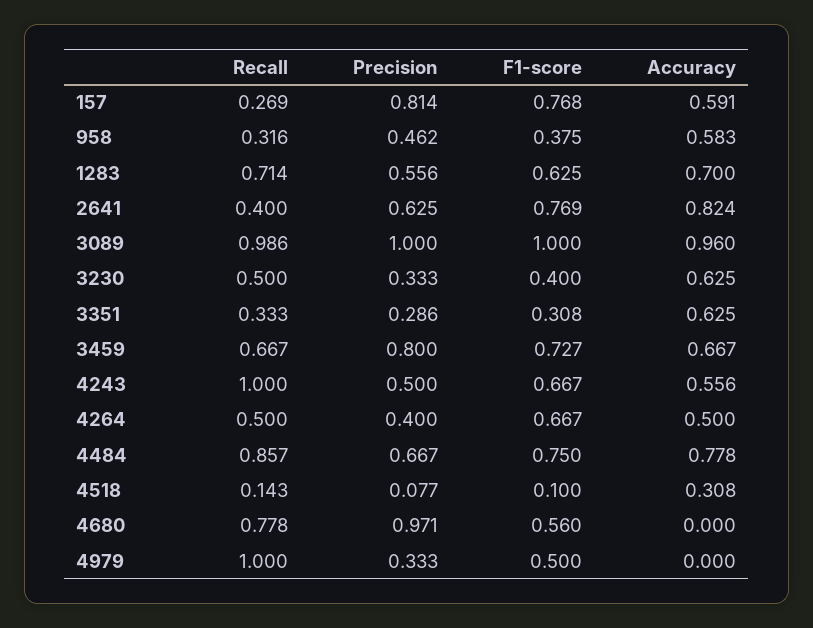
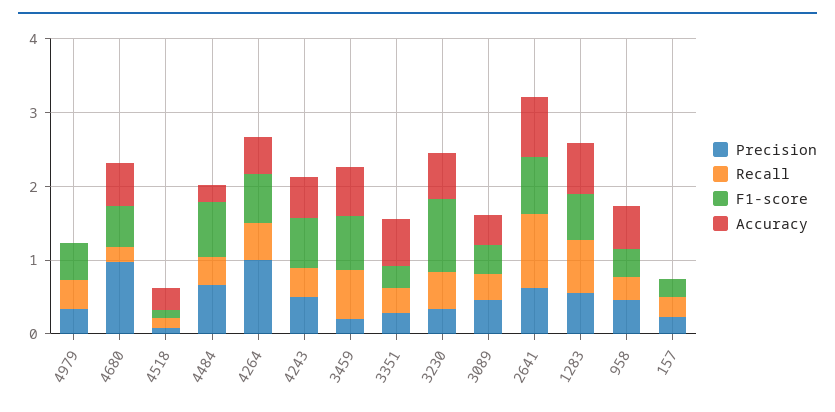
Precision, 157: 0.814 -> 0.2
F1-score, 157: 0.768 -> 0.2
Accuracy, 157: 0.591 -> 0
Recall, 2641: 0.4 -> 1
Recall, 3089: 0.986 -> 0.4
Precision, 3089: 1 -> 0.4
F1-score, 3089: 1 -> 0.4
Accuracy, 3089: 0.96 -> 0.4
F1-score, 3230: 0.4 -> 1
Precision, 3459: 0.8 -> 0.2
Recall, 4243: 1 -> 0.4
Precision, 4264: 0.4 -> 1
Recall, 4484: 0.857 -> 0.4
Accuracy, 4484: 0.778 -> 0.2
Recall, 4680: 0.778 -> 0.2
Accuracy, 4680: 0 -> 0.6
Recall, 4979: 1 -> 0.4

